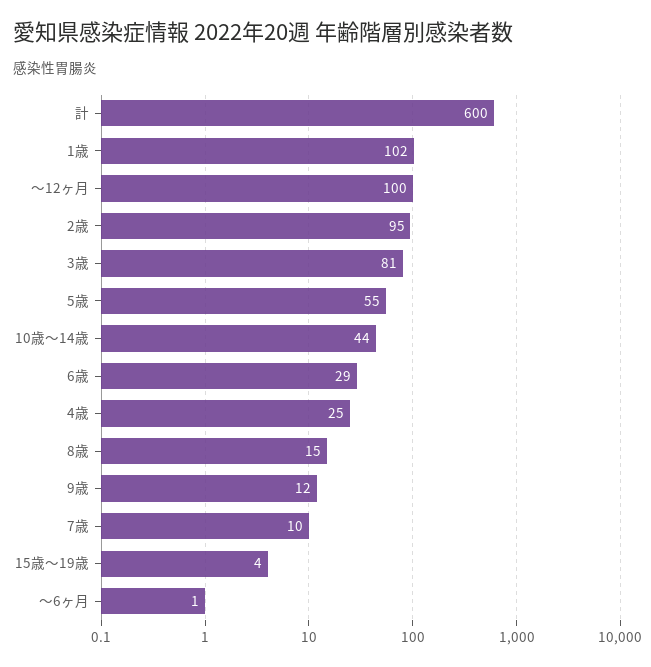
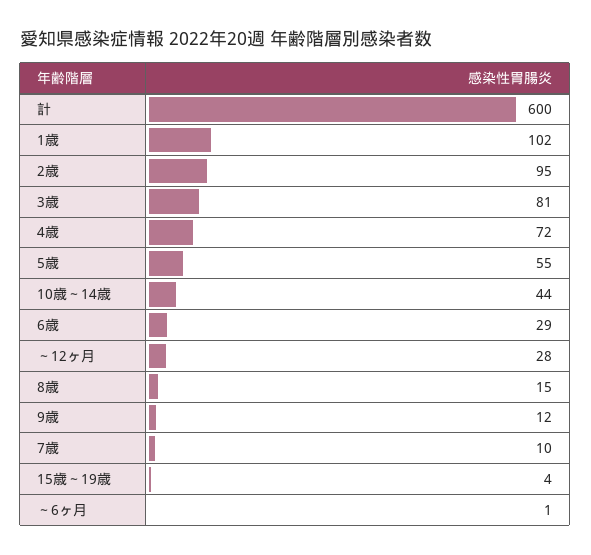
～12ヶ月: 100 -> 28
4歳: 25 -> 72

